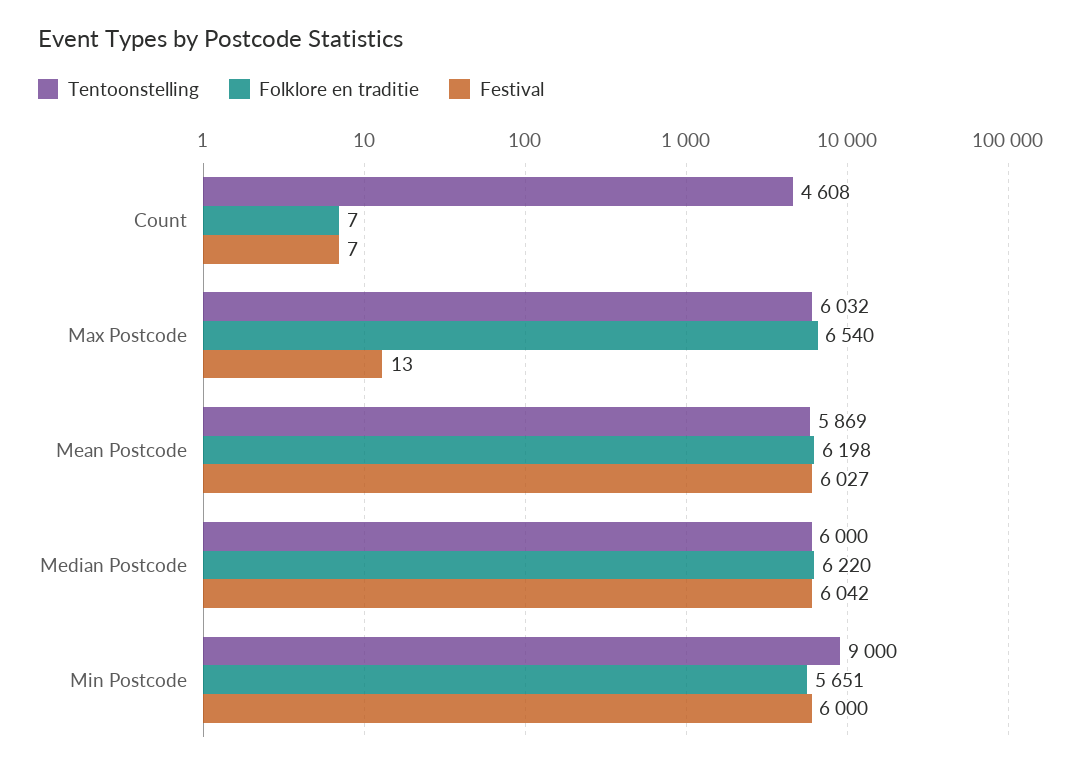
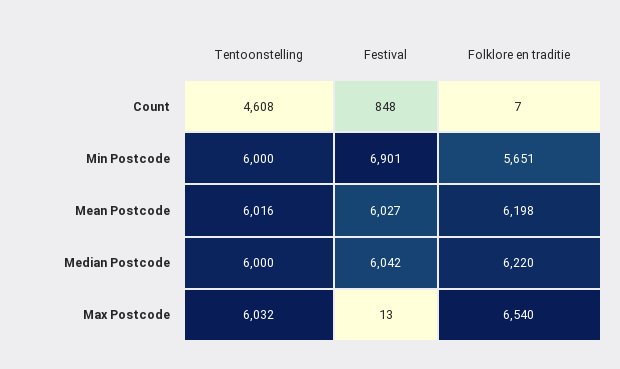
Festival, Count: 7 -> 848
Tentoonstelling, Mean Postcode: 5869 -> 6016
Tentoonstelling, Min Postcode: 9000 -> 6000
Festival, Min Postcode: 6000 -> 6901

